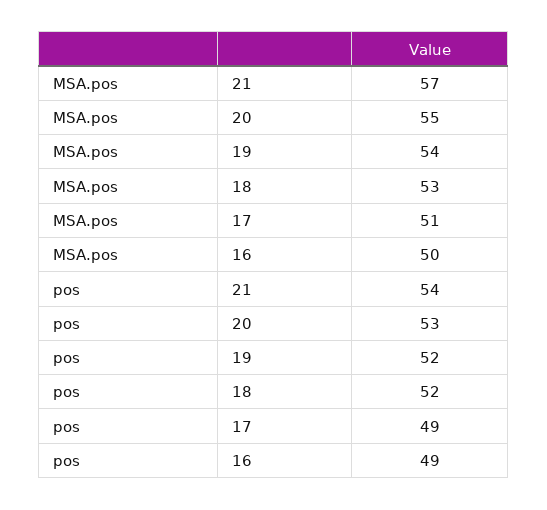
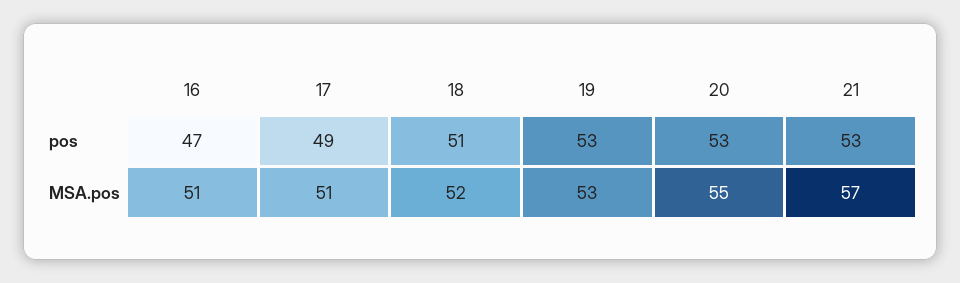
MSA.pos, 19: 54 -> 53
MSA.pos, 18: 53 -> 52
MSA.pos, 16: 50 -> 51
pos, 21: 54 -> 53
pos, 19: 52 -> 53
pos, 18: 52 -> 51
pos, 16: 49 -> 47

